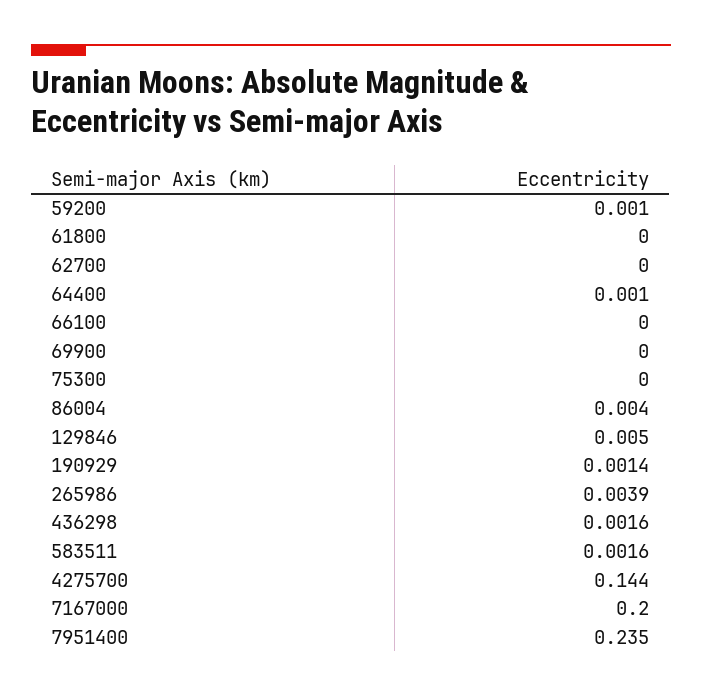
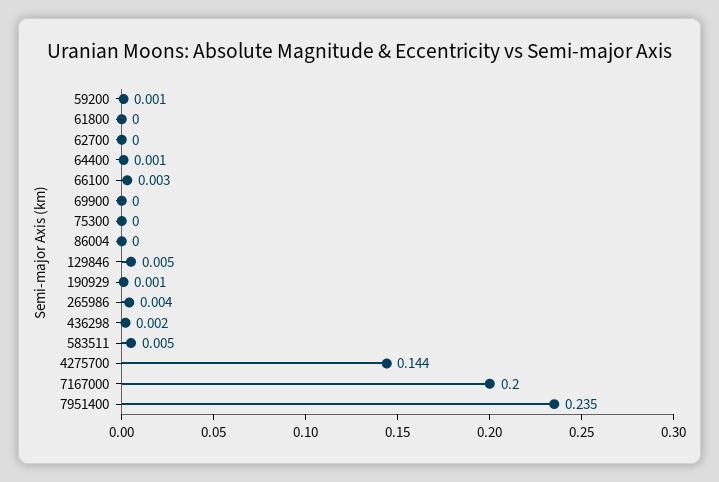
66100: 0 -> 0.003
86004: 0.004 -> 0
583511: 0.0016 -> 0.005

